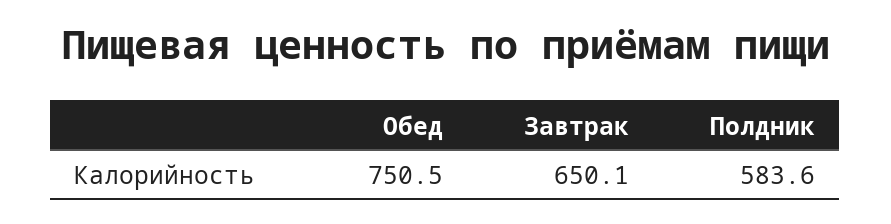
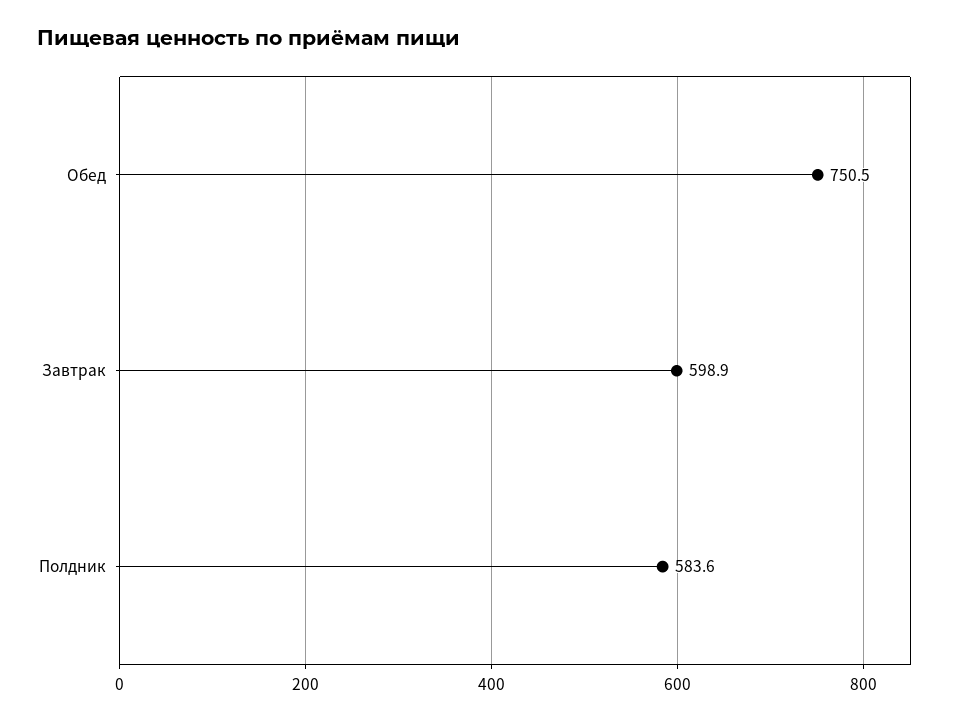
Завтрак: 650.1 -> 598.9

